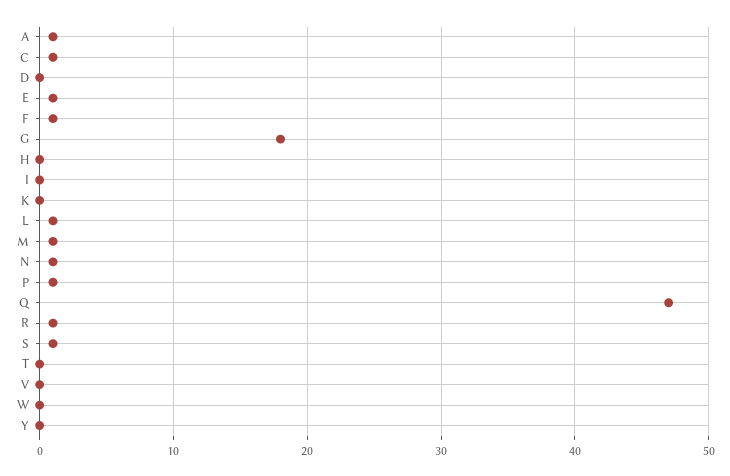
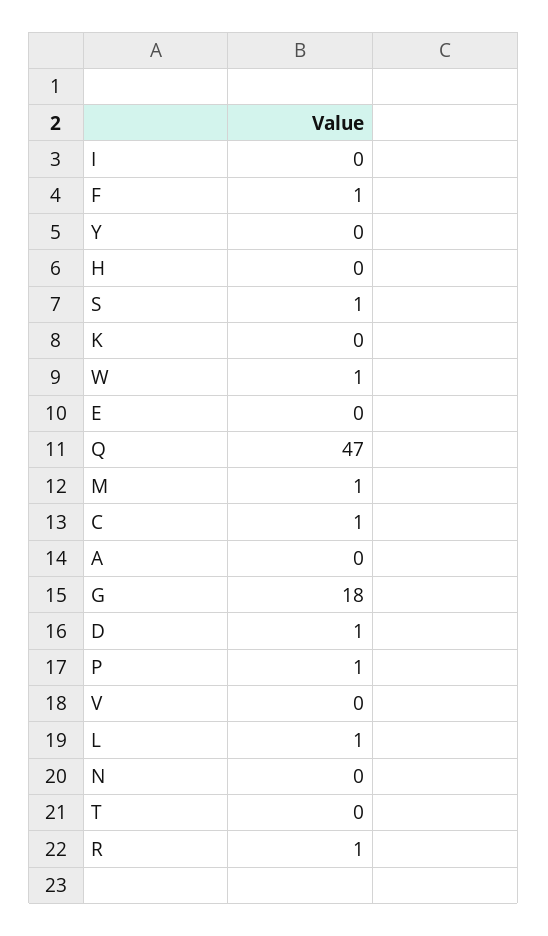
A: 1 -> 0
D: 0 -> 1
E: 1 -> 0
N: 1 -> 0
W: 0 -> 1

